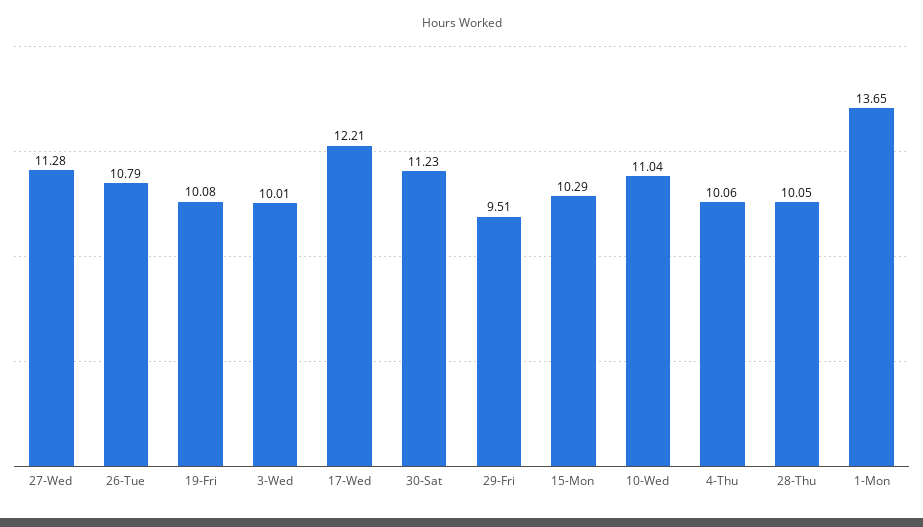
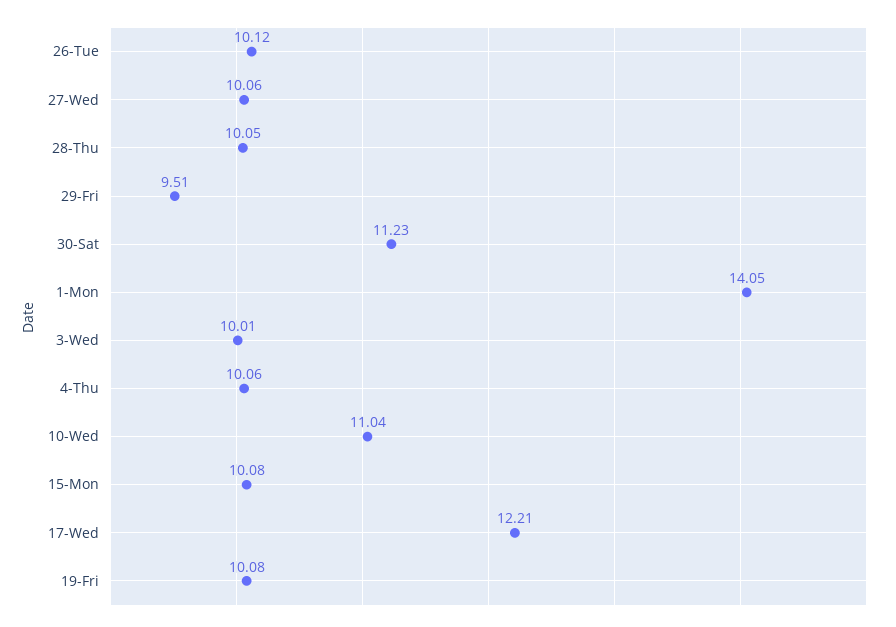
27-Wed: 11.28 -> 10.06
26-Tue: 10.79 -> 10.12
15-Mon: 10.29 -> 10.08
1-Mon: 13.65 -> 14.05

